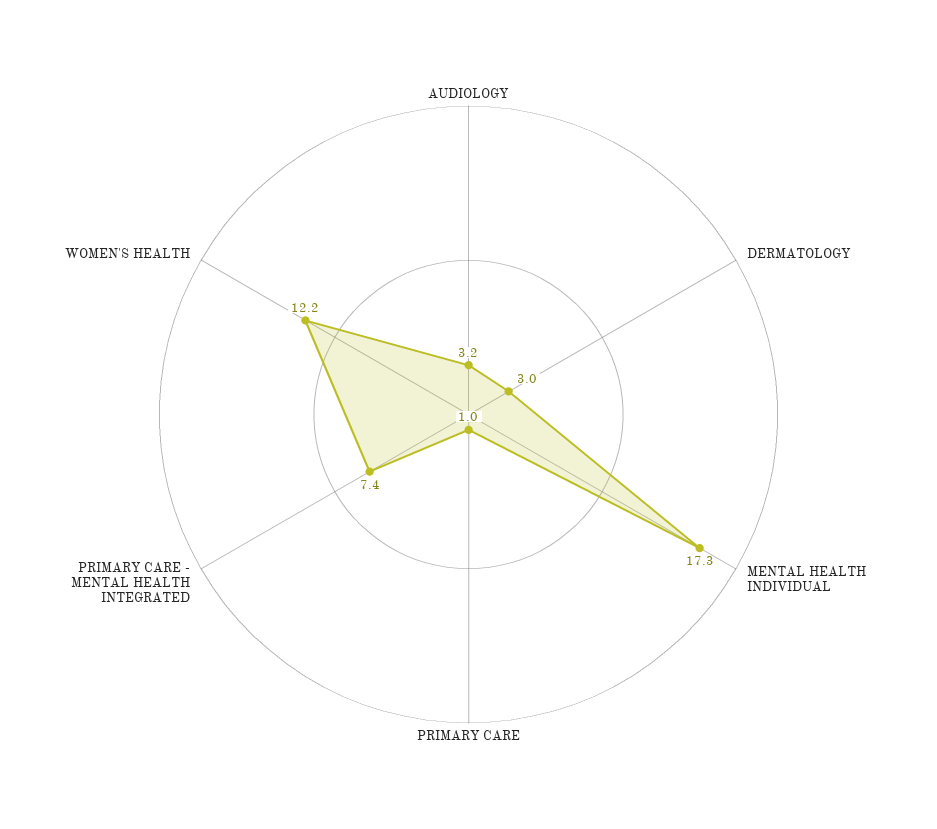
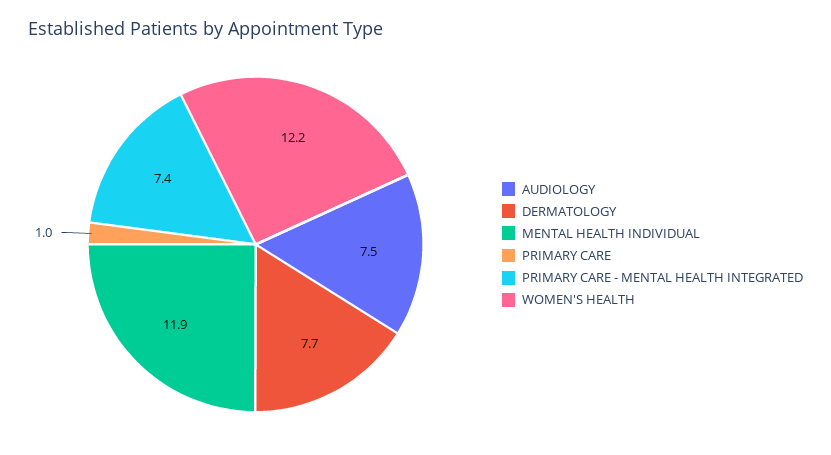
AUDIOLOGY: 3.2 -> 7.5
DERMATOLOGY: 3 -> 7.7
MENTAL HEALTH INDIVIDUAL: 17.3 -> 11.9

